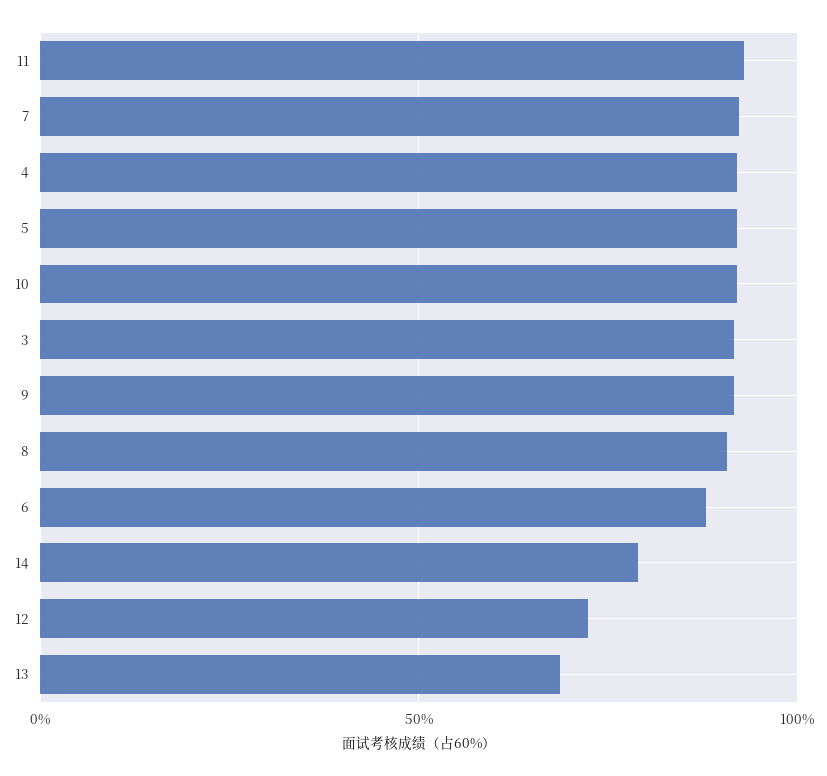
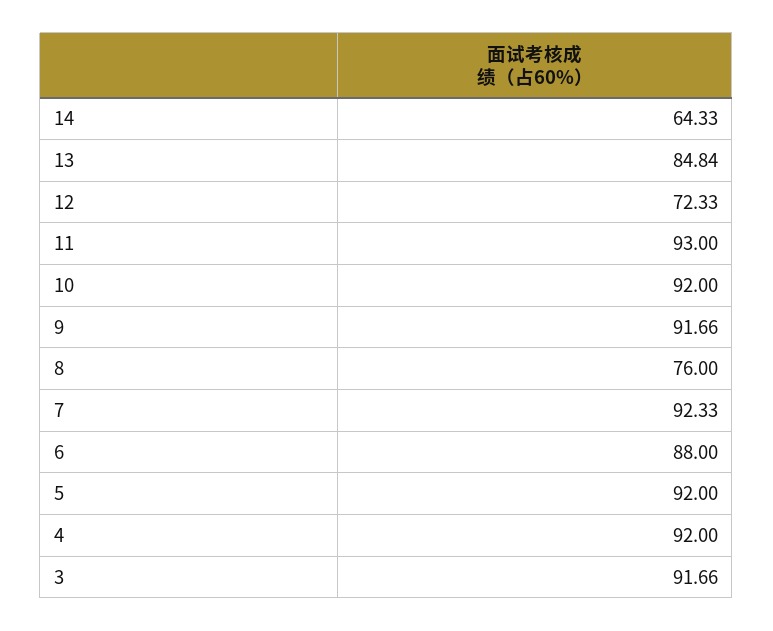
8: 90 -> 76
14: 80 -> 64.33
13: 70 -> 84.84

